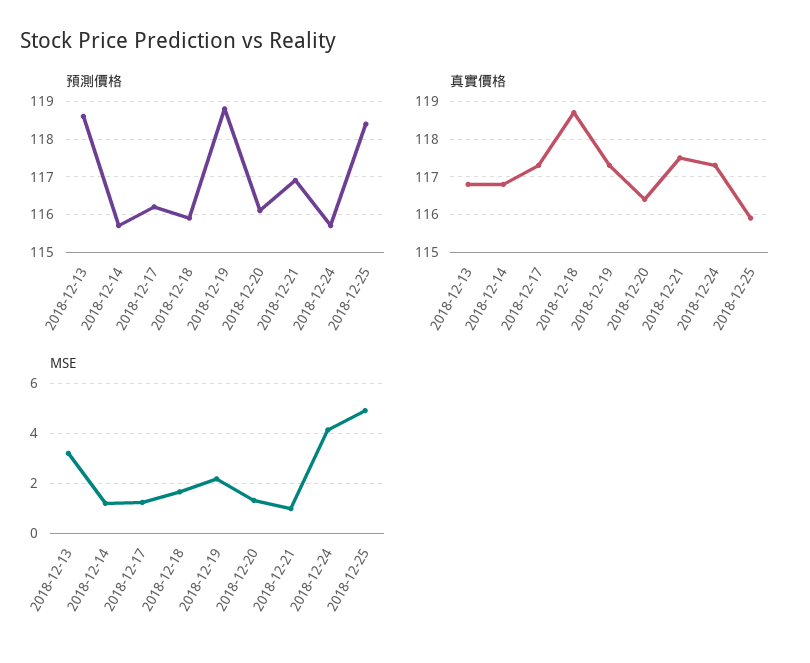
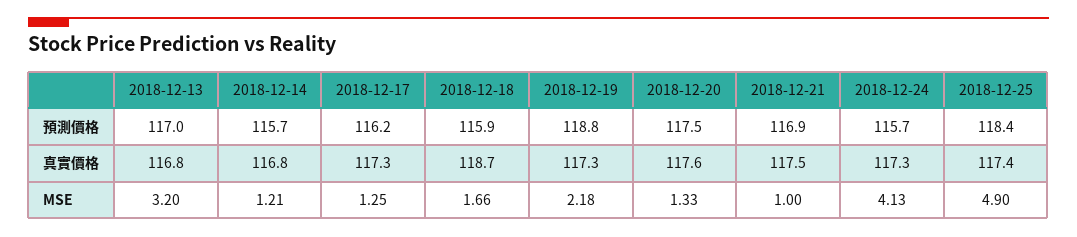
預測價格, 2018-12-13: 118.5 -> 117
預測價格, 2018-12-20: 116 -> 117.5
真實價格, 2018-12-20: 116.5 -> 117.6
真實價格, 2018-12-25: 116 -> 117.4

